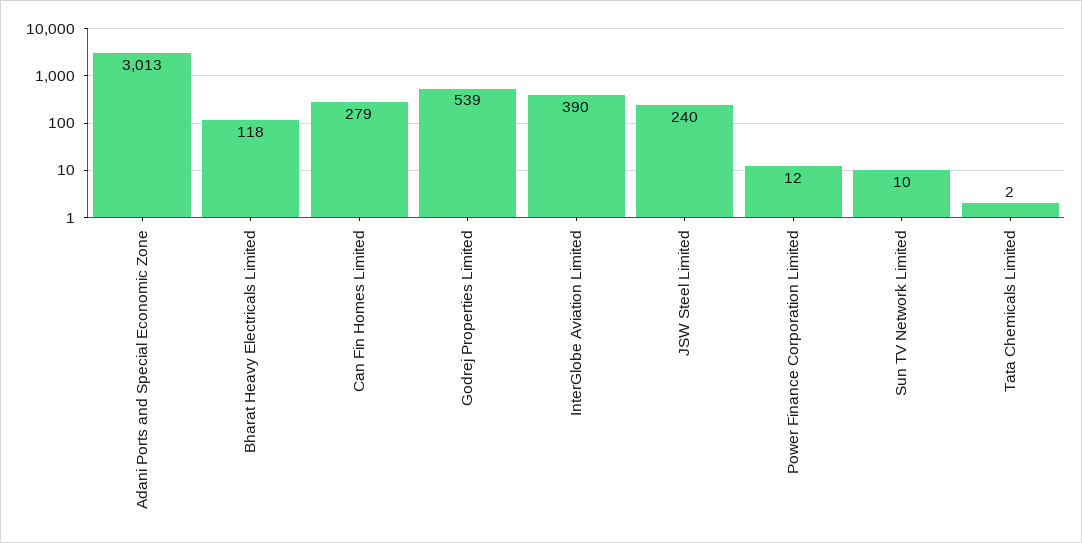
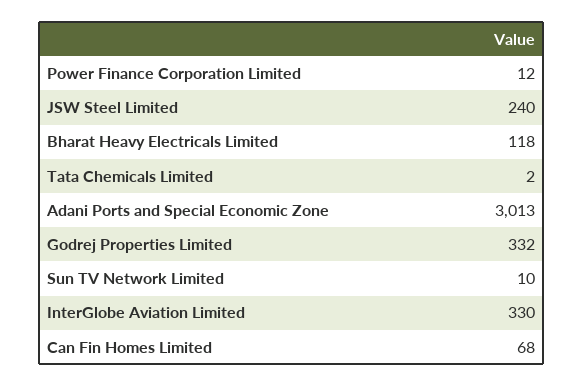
Can Fin Homes Limited: 279 -> 68
Godrej Properties Limited: 539 -> 332
InterGlobe Aviation Limited: 390 -> 330

